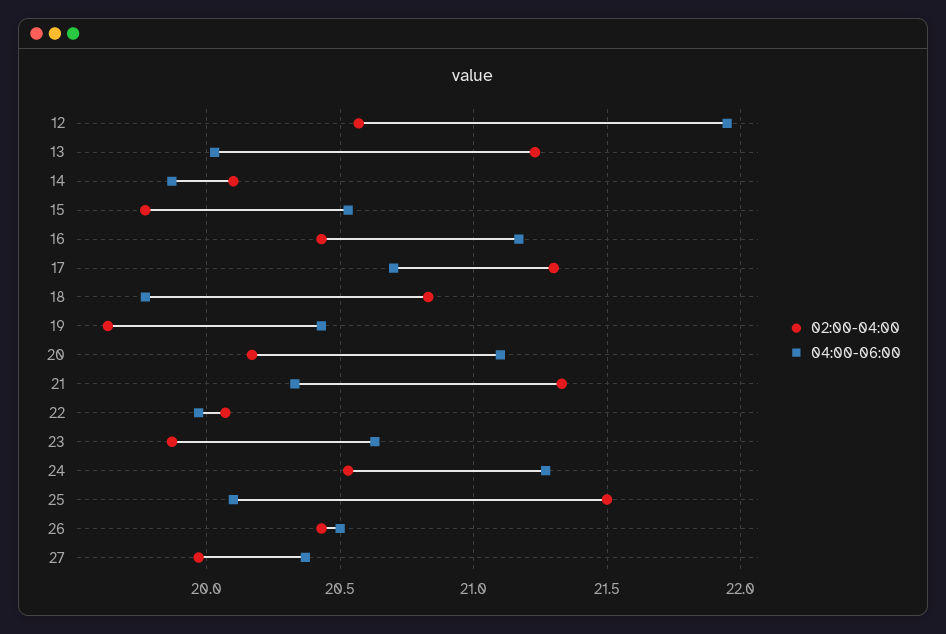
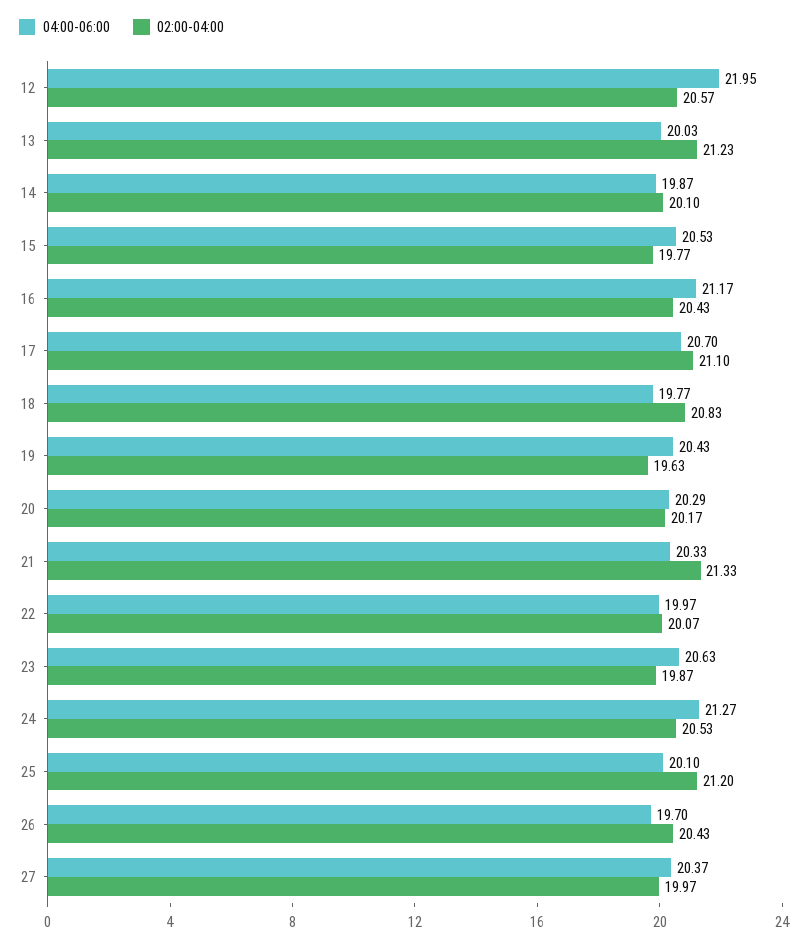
02:00-04:00, 17: 21.3 -> 21.1
04:00-06:00, 20: 21.1 -> 20.29
02:00-04:00, 25: 21.5 -> 21.2
04:00-06:00, 26: 20.5 -> 19.7

